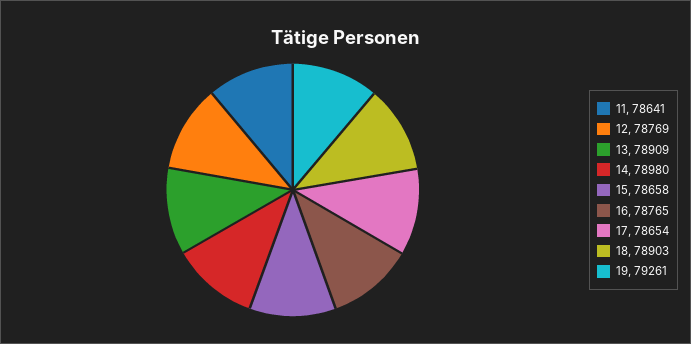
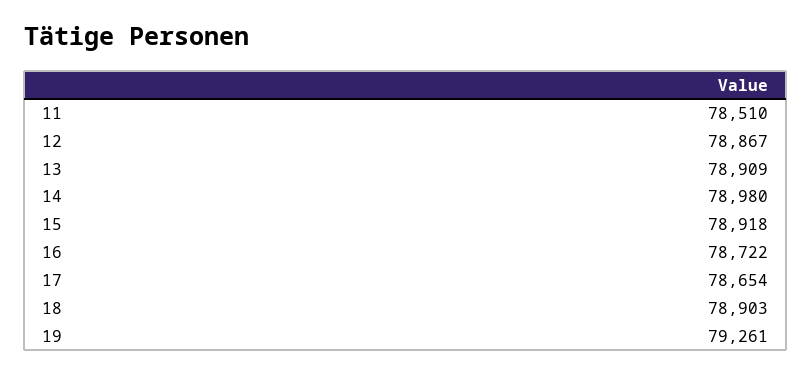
11: 78641 -> 78510
12: 78769 -> 78867
15: 78658 -> 78918
16: 78765 -> 78722

